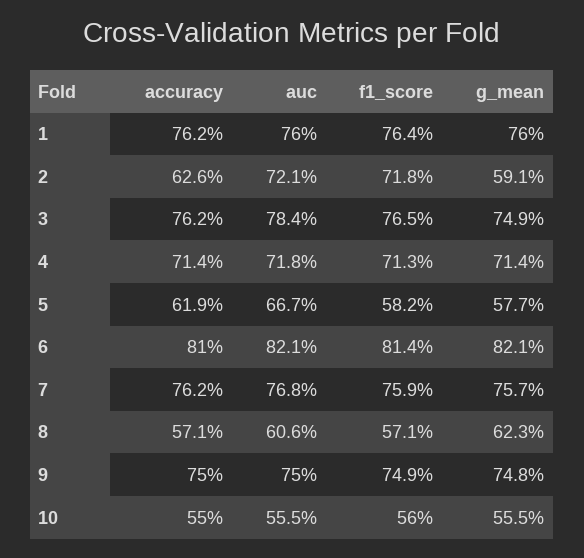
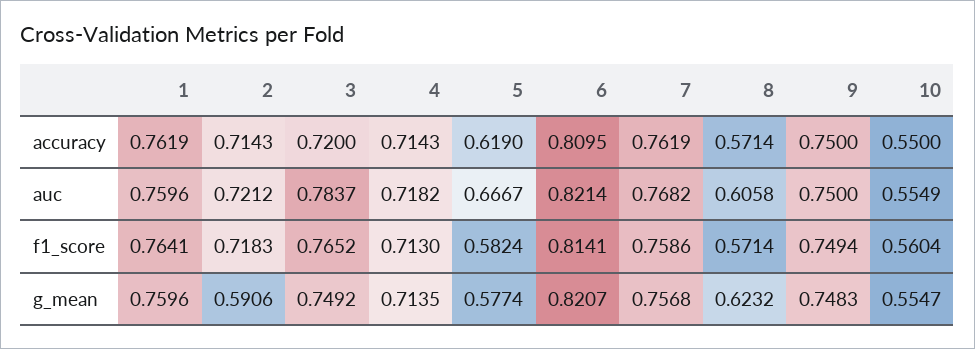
accuracy, 2: 0.626 -> 0.7143
accuracy, 3: 0.762 -> 0.72

